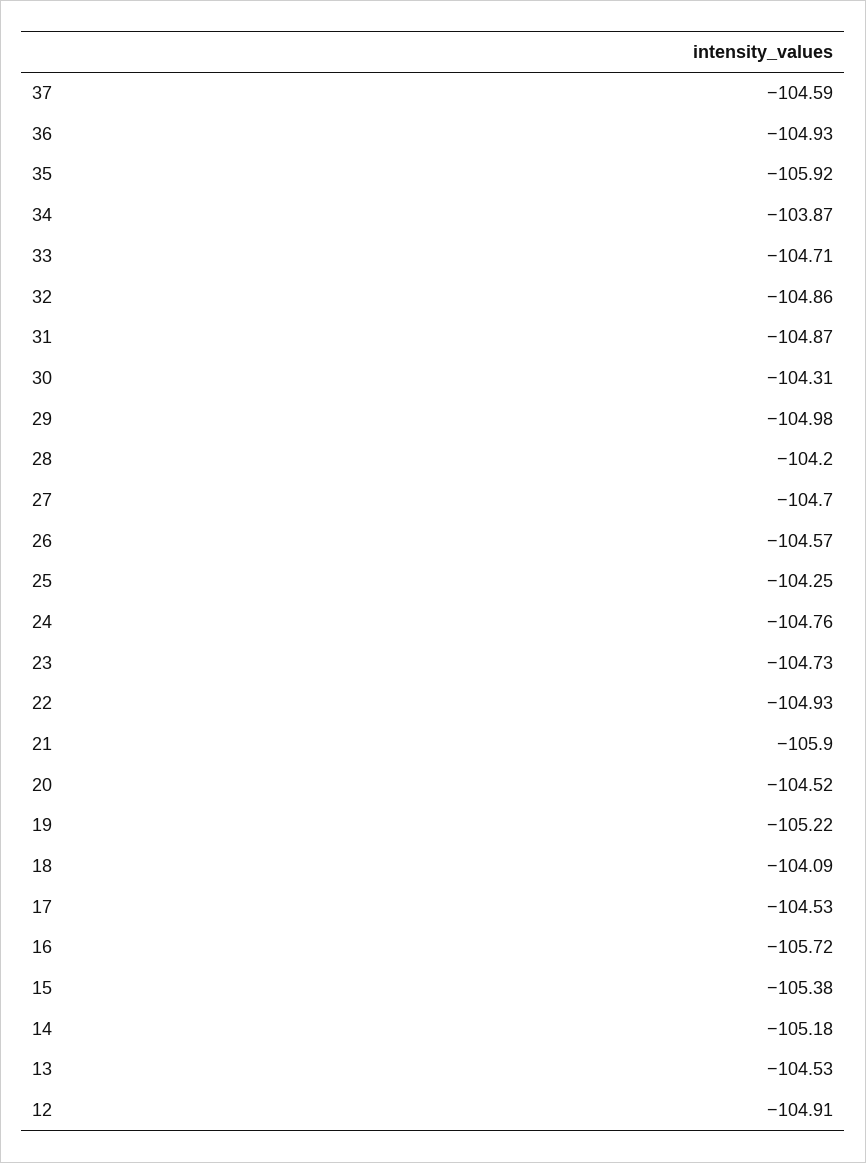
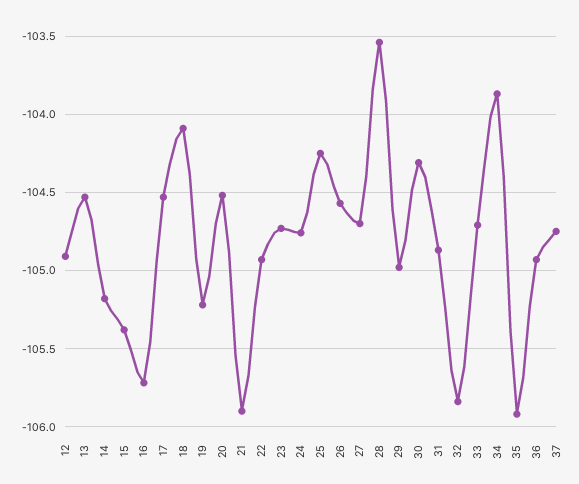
37: -104.59 -> -104.75
32: -104.86 -> -105.85
28: -104.2 -> -103.55

